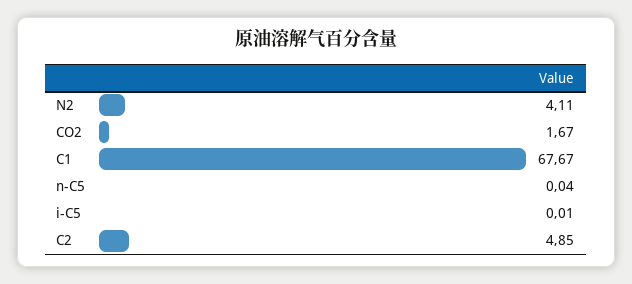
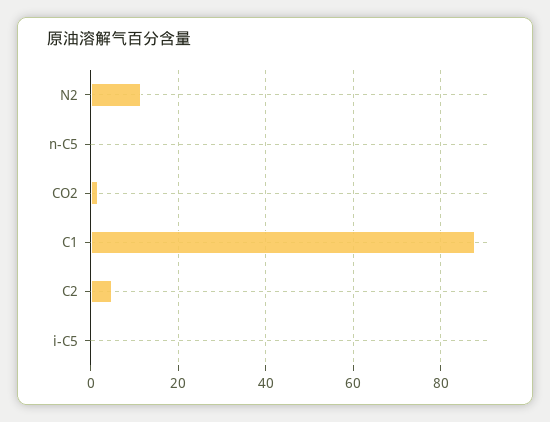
N2: 4.11 -> 12
C1: 67.67 -> 88

